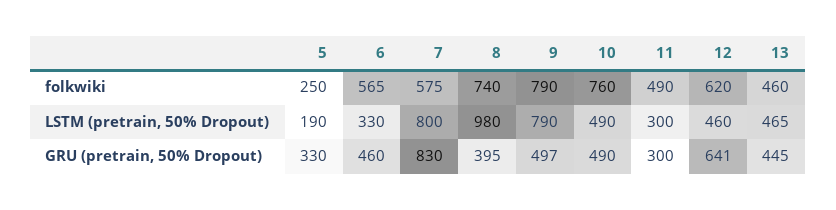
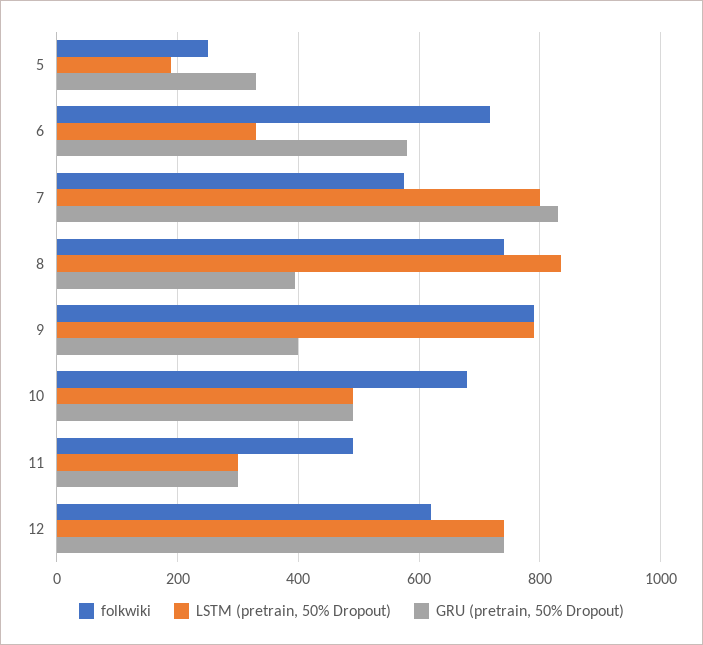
folkwiki, 6: 565 -> 720
folkwiki, 10: 760 -> 680
folkwiki, 13: 460 -> none
LSTM (pretrain, 50% Dropout), 8: 980 -> 840
LSTM (pretrain, 50% Dropout), 12: 460 -> 740
LSTM (pretrain, 50% Dropout), 13: 465 -> none
GRU (pretrain, 50% Dropout), 6: 460 -> 580
GRU (pretrain, 50% Dropout), 9: 497 -> 400
GRU (pretrain, 50% Dropout), 12: 641 -> 740
GRU (pretrain, 50% Dropout), 13: 445 -> none

